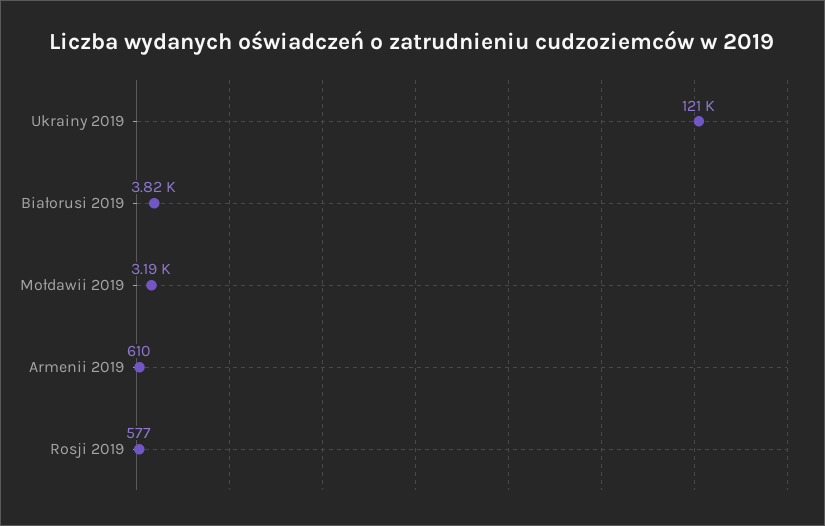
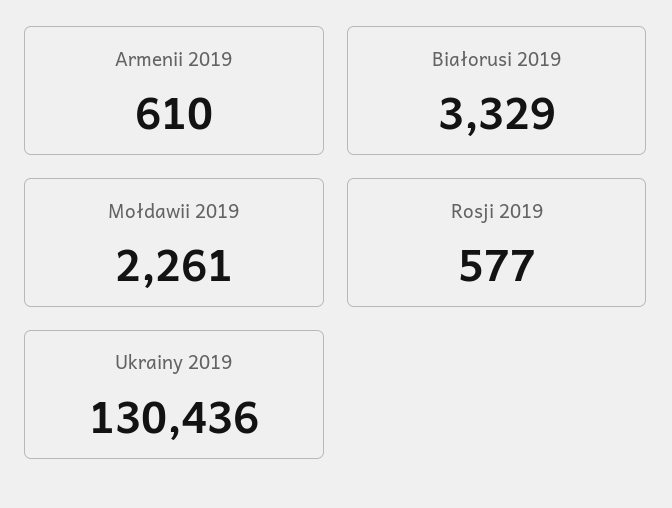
Ukrainy 2019: 121000 -> 130436
Białorusi 2019: 3820 -> 3329
Mołdawii 2019: 3190 -> 2261

